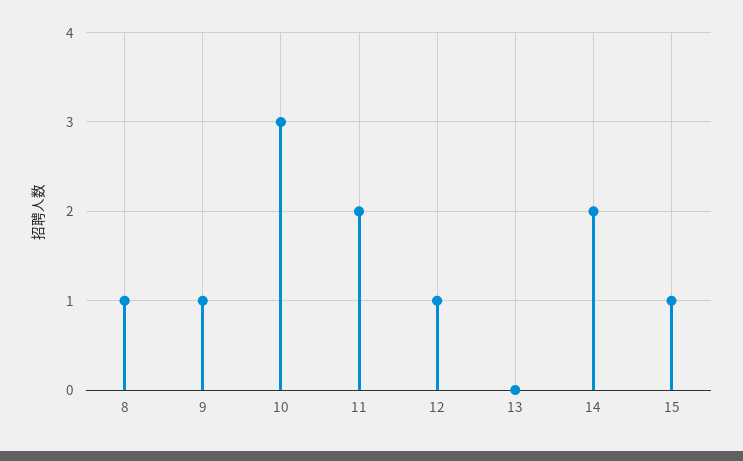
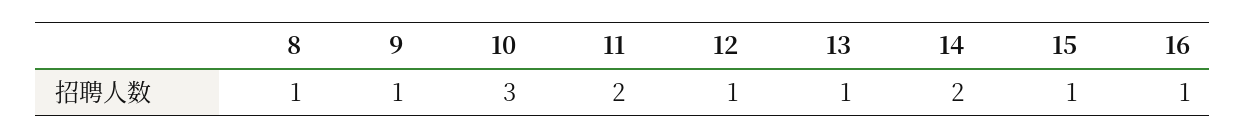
13: 0 -> 1
16: none -> 1

